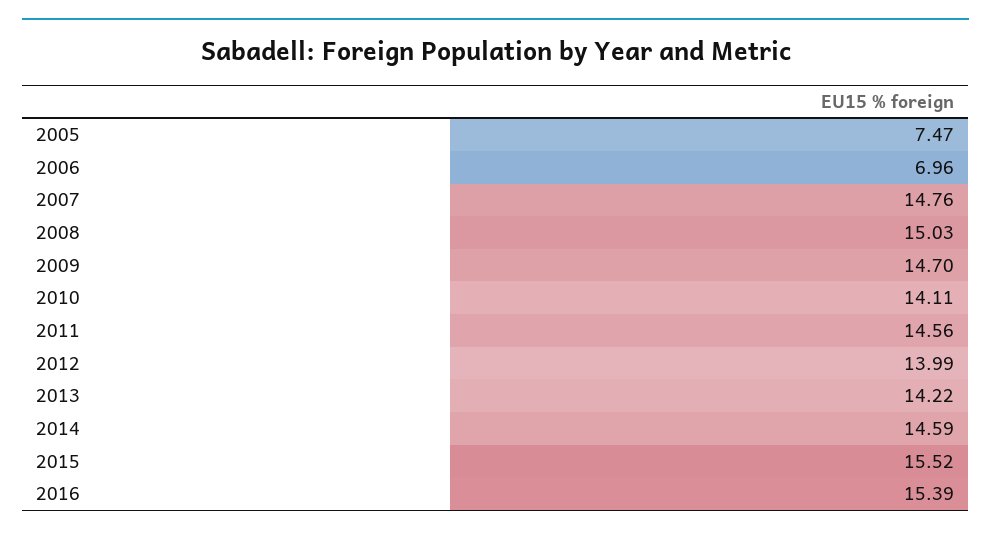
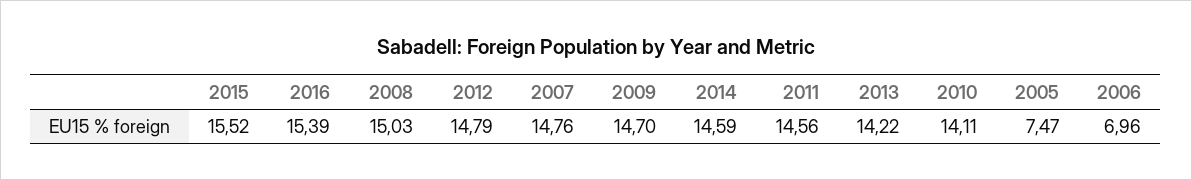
2012: 13.99 -> 14.79

